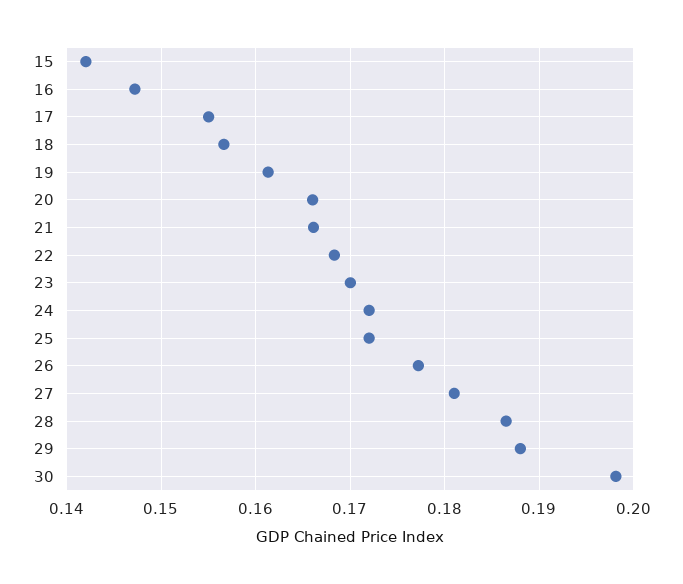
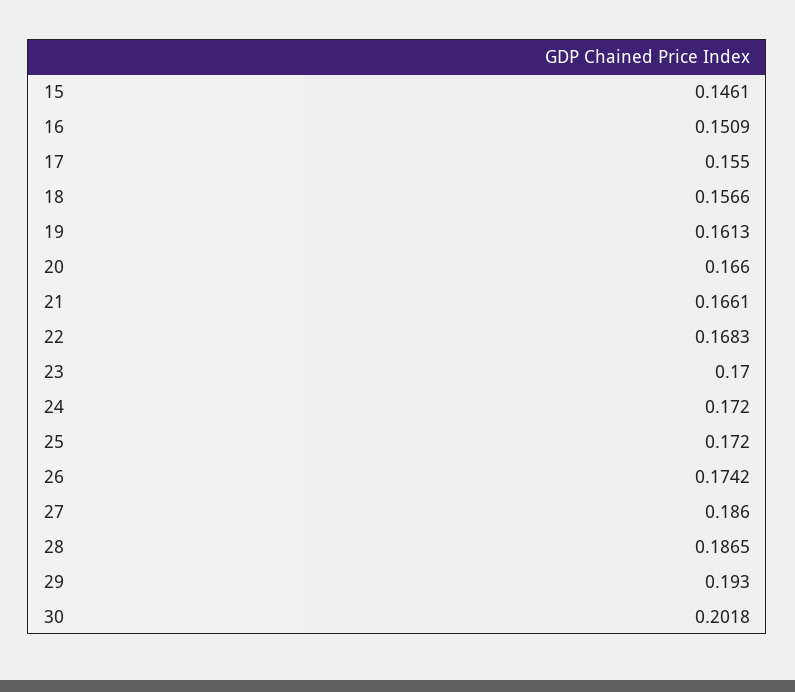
15: 0.142 -> 0.1461
16: 0.147 -> 0.1509
26: 0.177 -> 0.1742
27: 0.181 -> 0.186
29: 0.188 -> 0.193
30: 0.198 -> 0.2018

